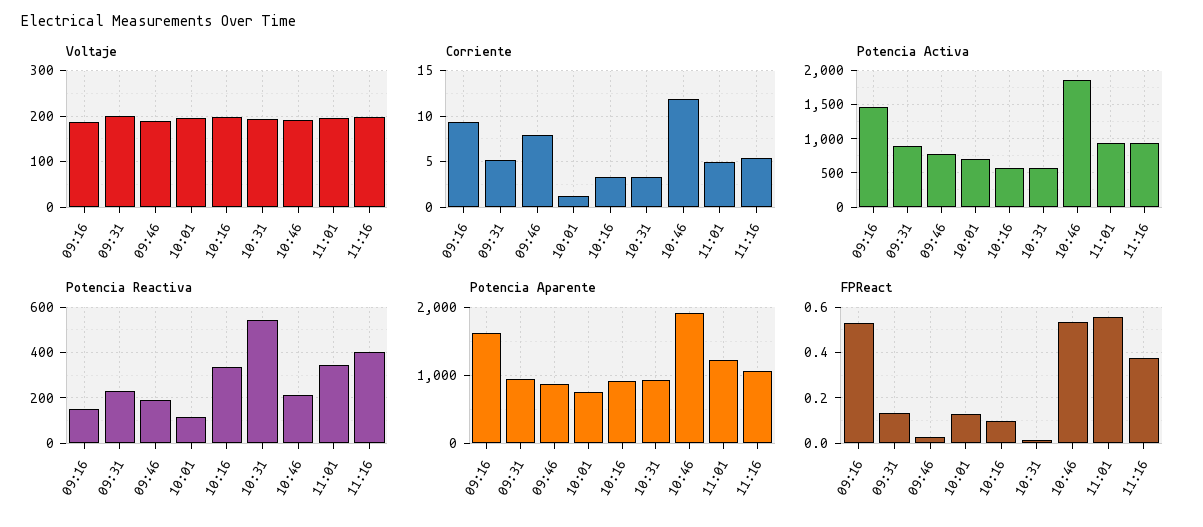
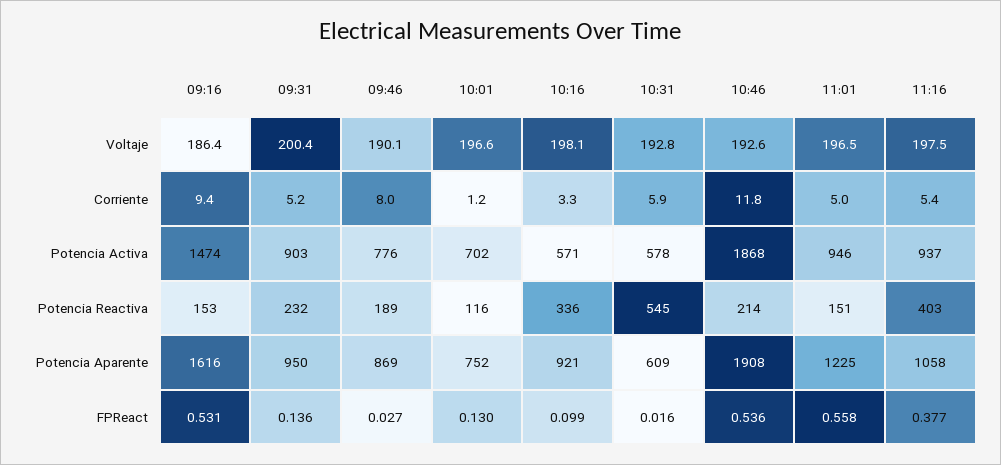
Corriente, 10:31: 3 -> 5.9
Potencia Reactiva, 11:01: 350 -> 151
Potencia Aparente, 10:31: 900 -> 609

